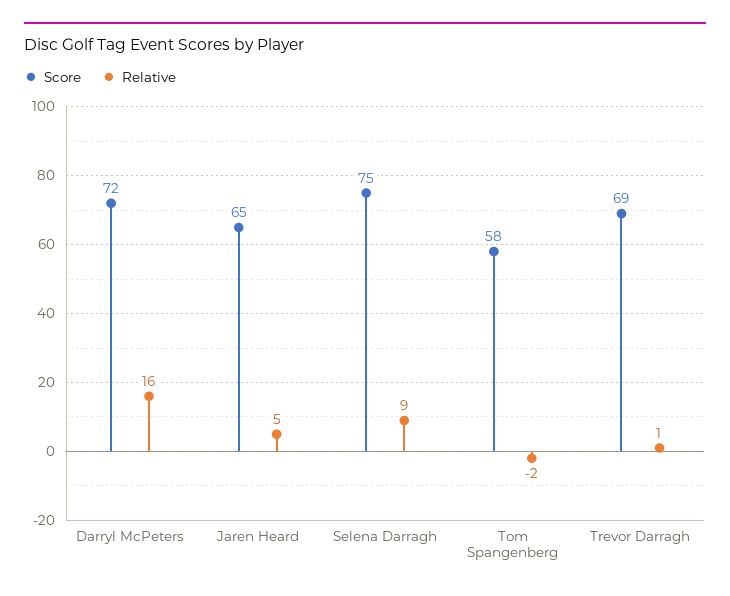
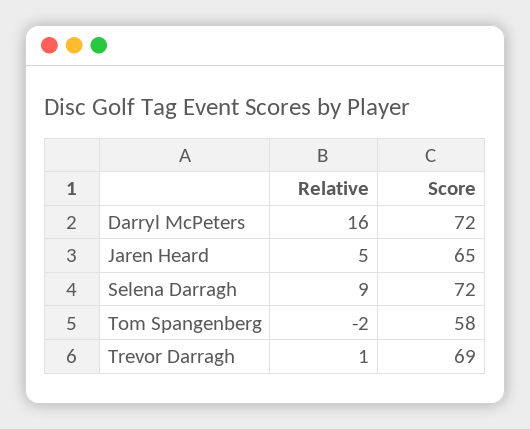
Score, Selena Darragh: 75 -> 72

